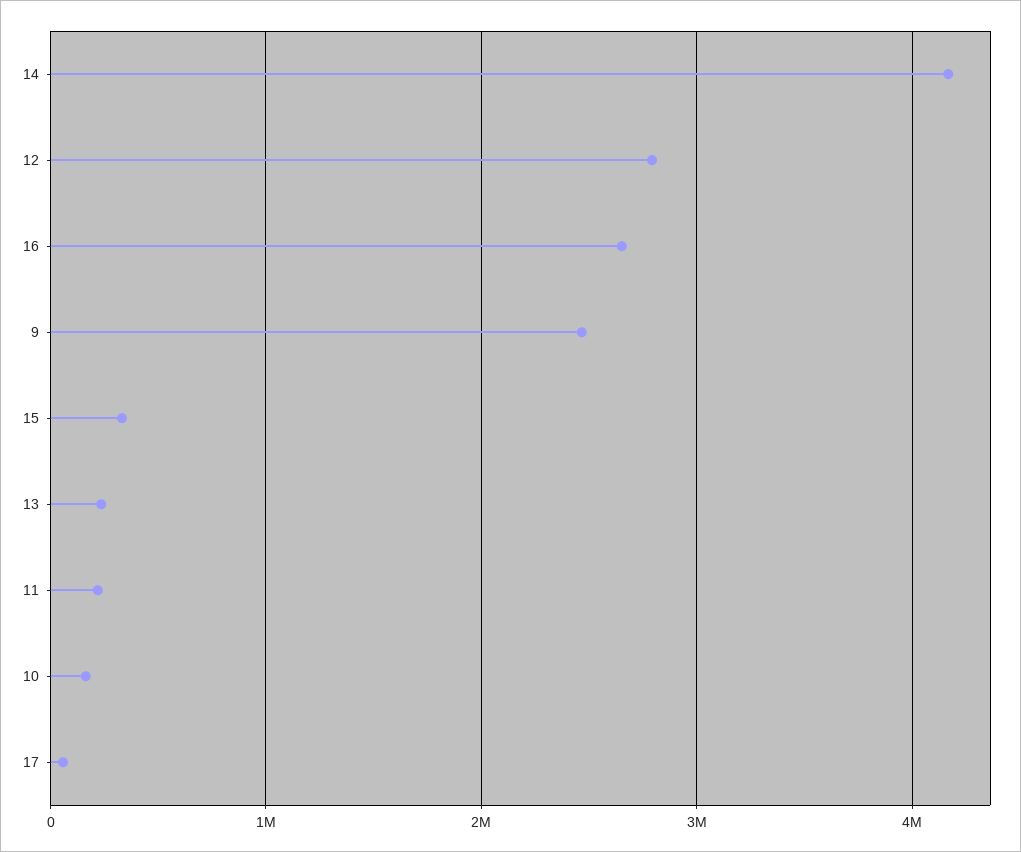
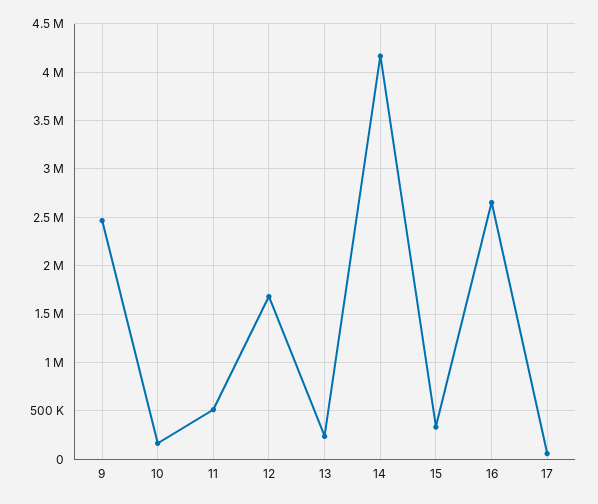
12: 2800000 -> 1700000
11: 200000 -> 500000

